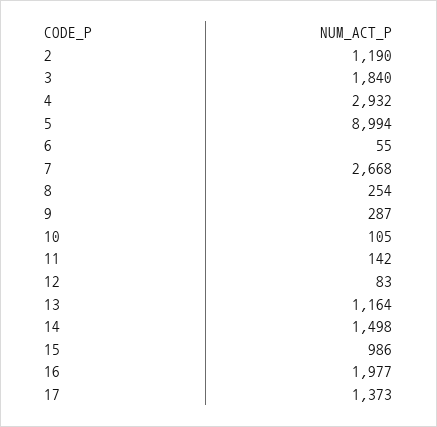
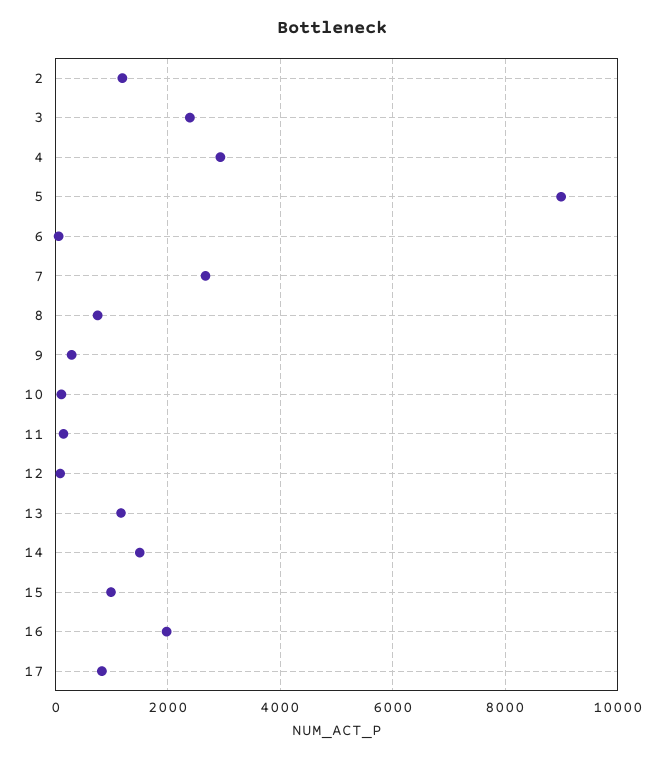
3: 1840 -> 2400
8: 254 -> 800
17: 1373 -> 800

